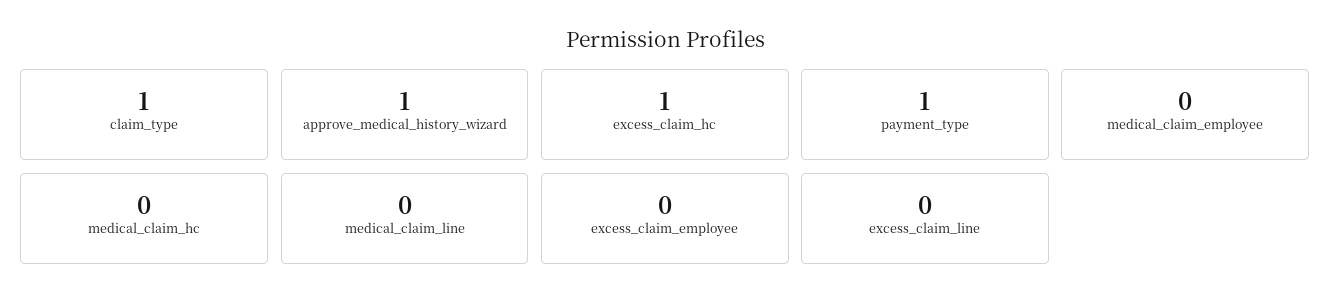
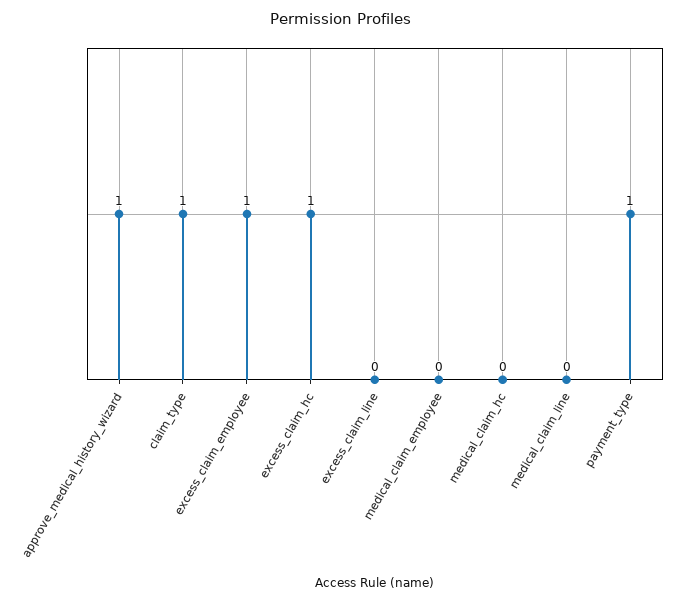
excess_claim_employee: 0 -> 1

